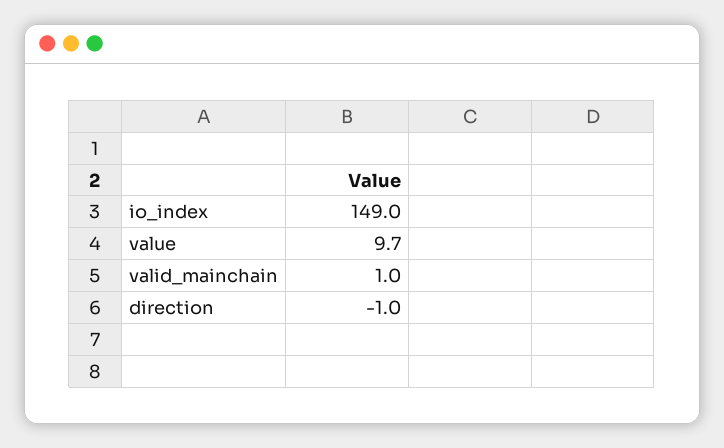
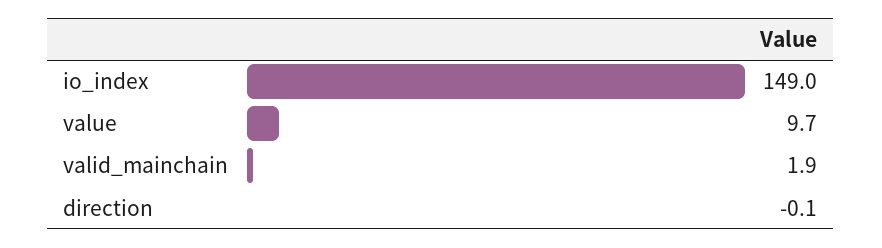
valid_mainchain: 1 -> 1.9
direction: -1 -> -0.1

